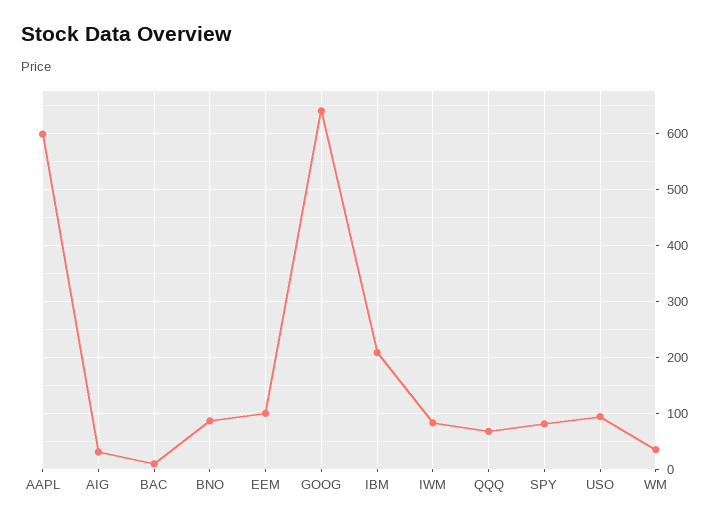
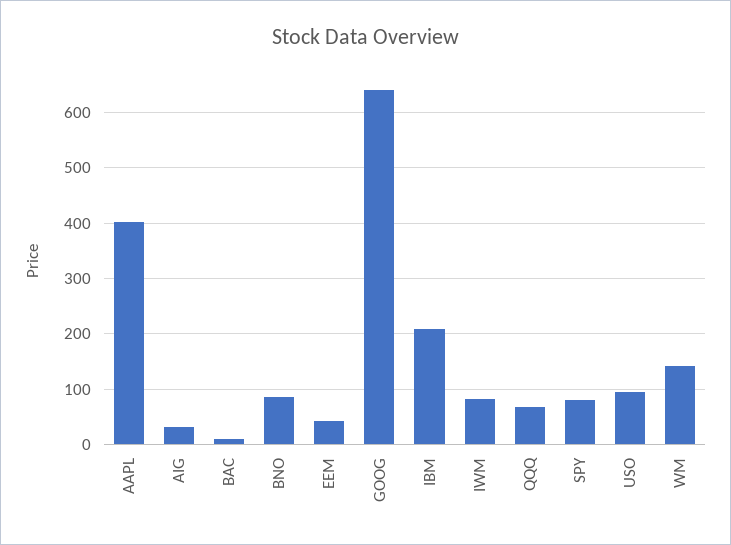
AAPL: 600 -> 400
EEM: 100 -> 40
WM: 40 -> 140

